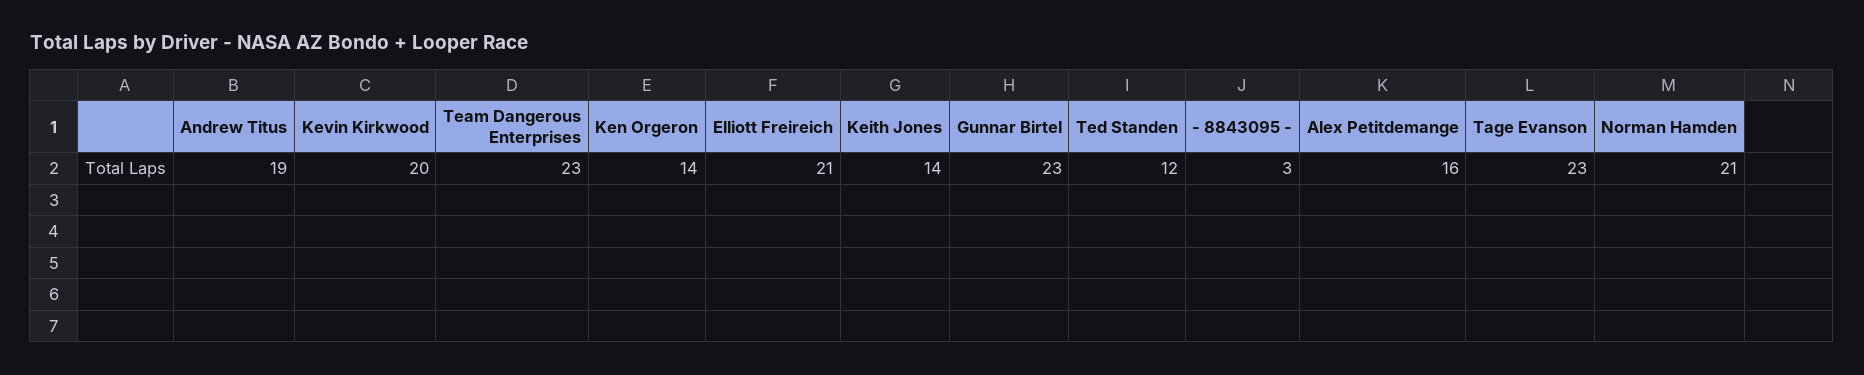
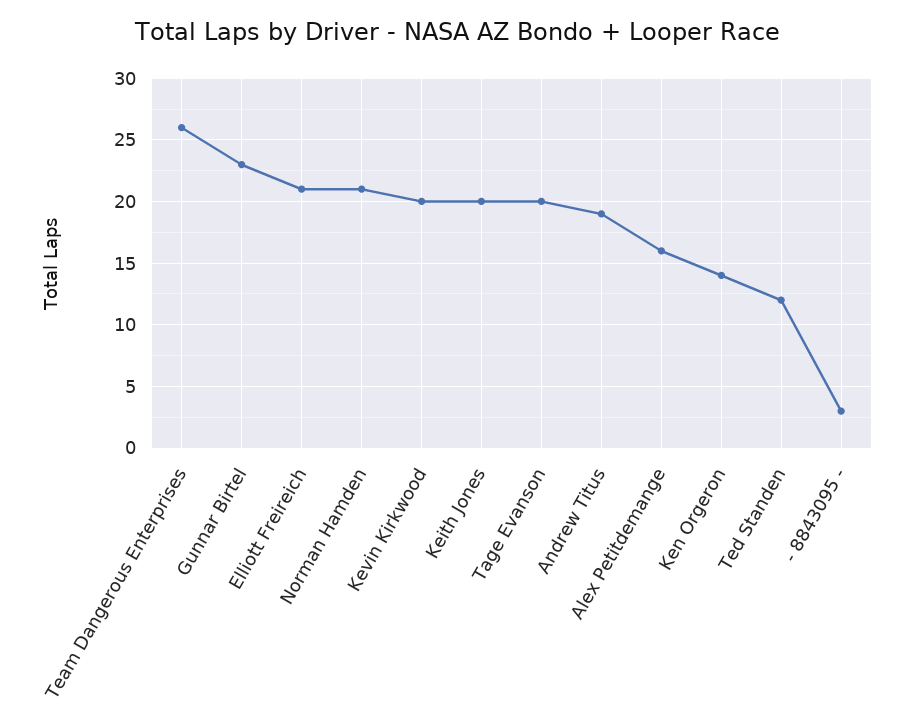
Team Dangerous Enterprises: 23 -> 26
Keith Jones: 14 -> 20
Tage Evanson: 23 -> 20

